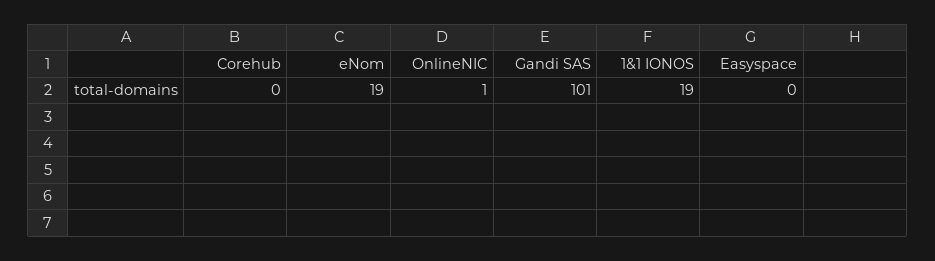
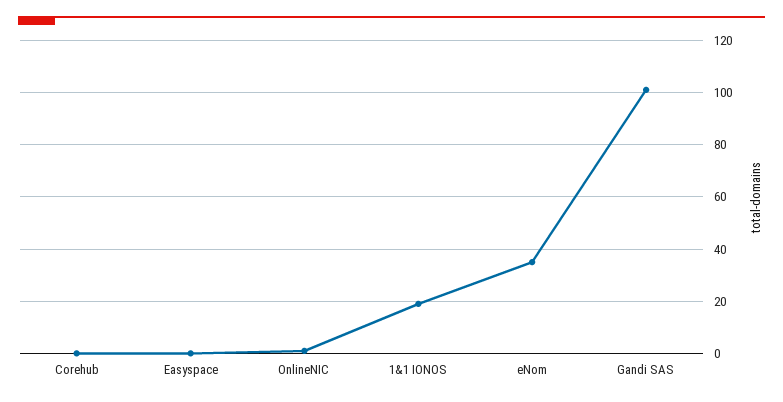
eNom: 19 -> 35

